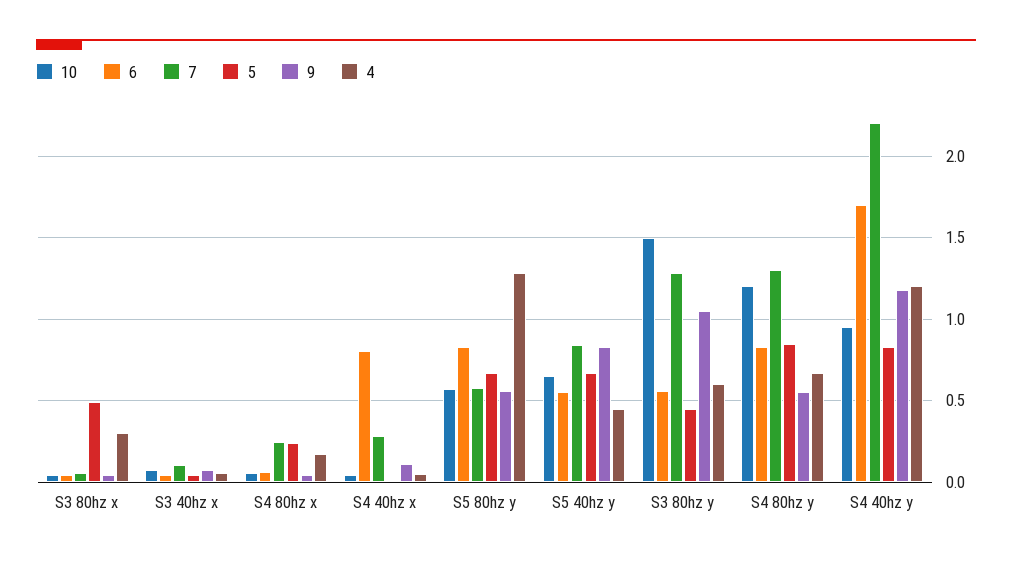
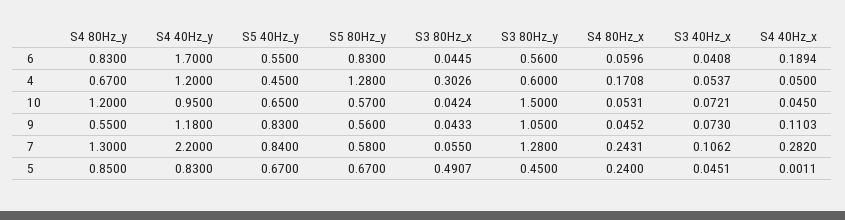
6, S4 40hz x: 0.8 -> 0.1894

